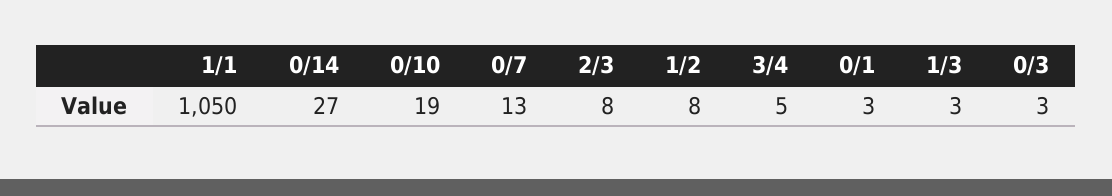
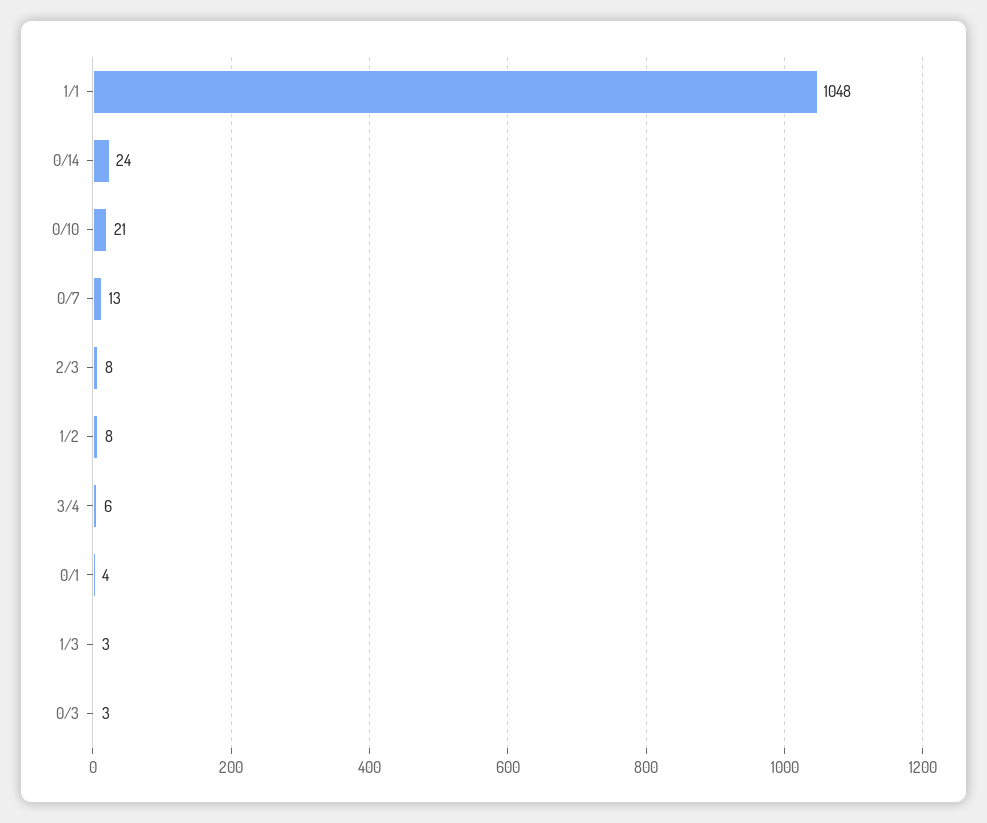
1/1: 1050 -> 1048
0/14: 27 -> 24
0/10: 19 -> 21
3/4: 5 -> 6
0/1: 3 -> 4

